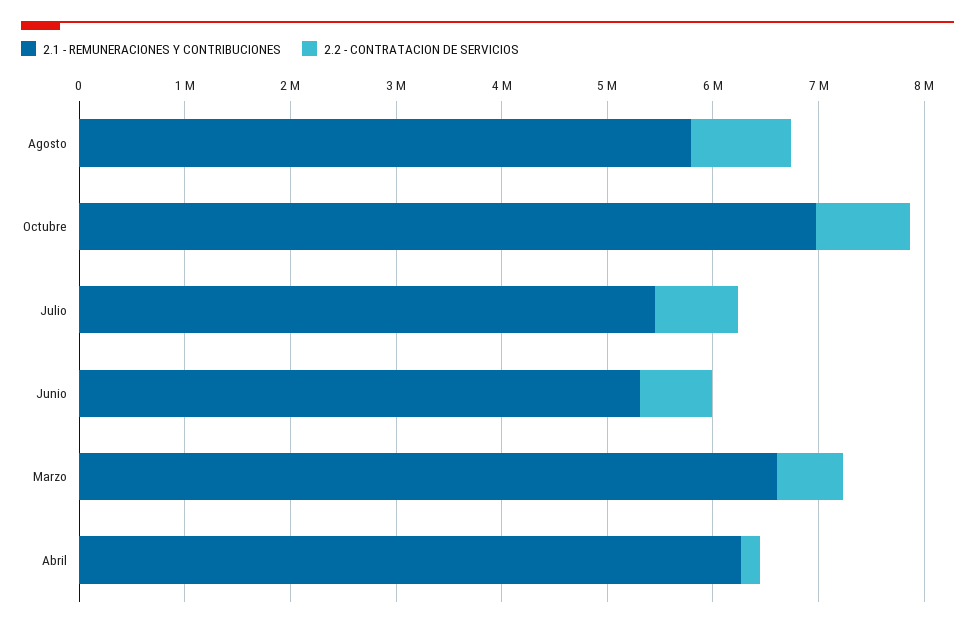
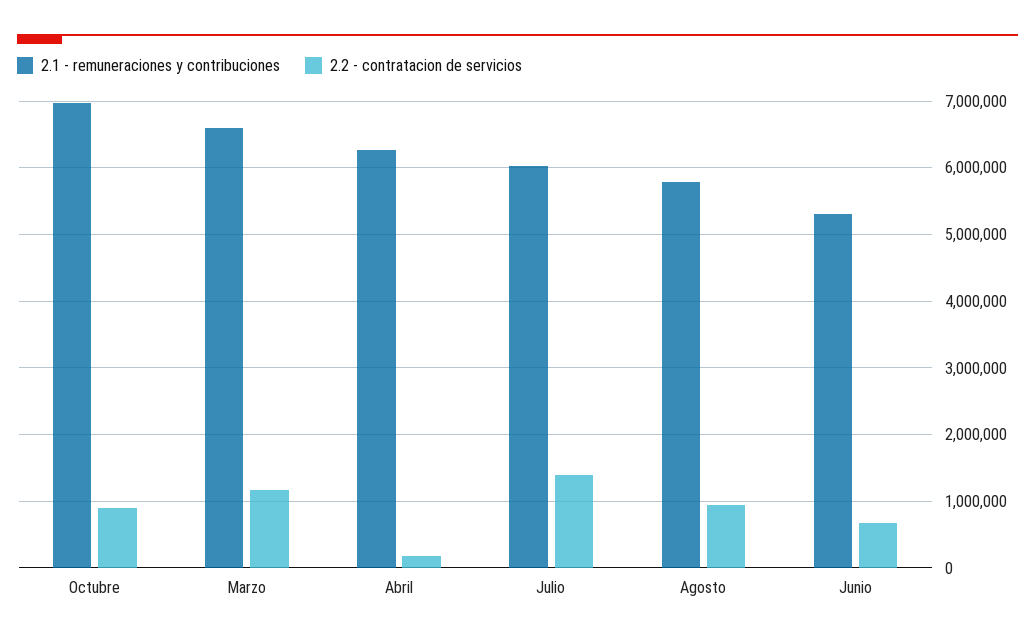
2.1 - REMUNERACIONES Y CONTRIBUCIONES, Julio: 5400000 -> 6000000
2.2 - CONTRATACION DE SERVICIOS, Julio: 800000 -> 1400000
2.2 - CONTRATACION DE SERVICIOS, Marzo: 600000 -> 1200000

